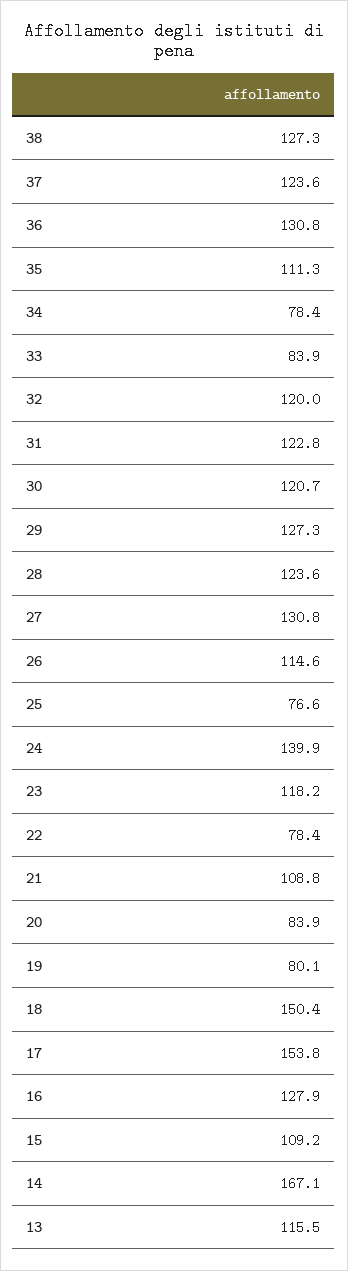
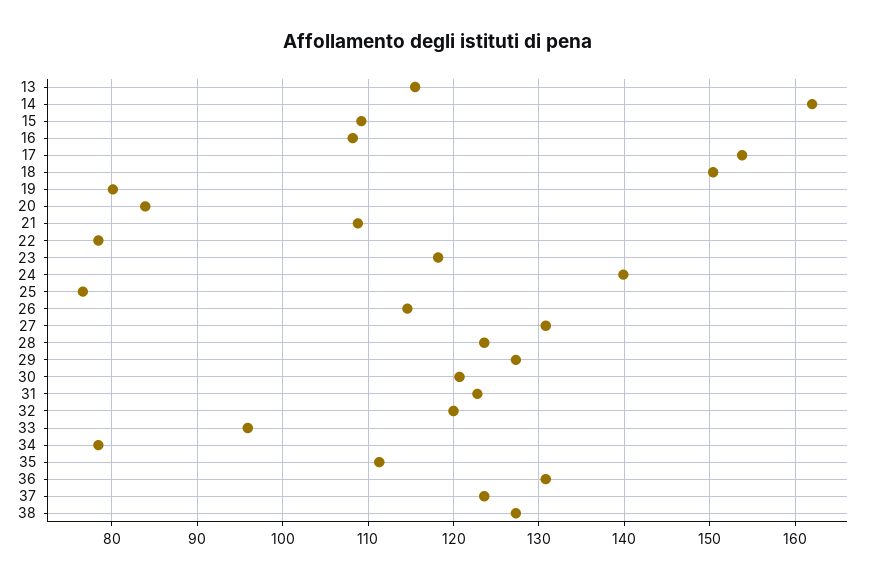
33: 83.9 -> 96
16: 127.9 -> 108
14: 167.1 -> 162

